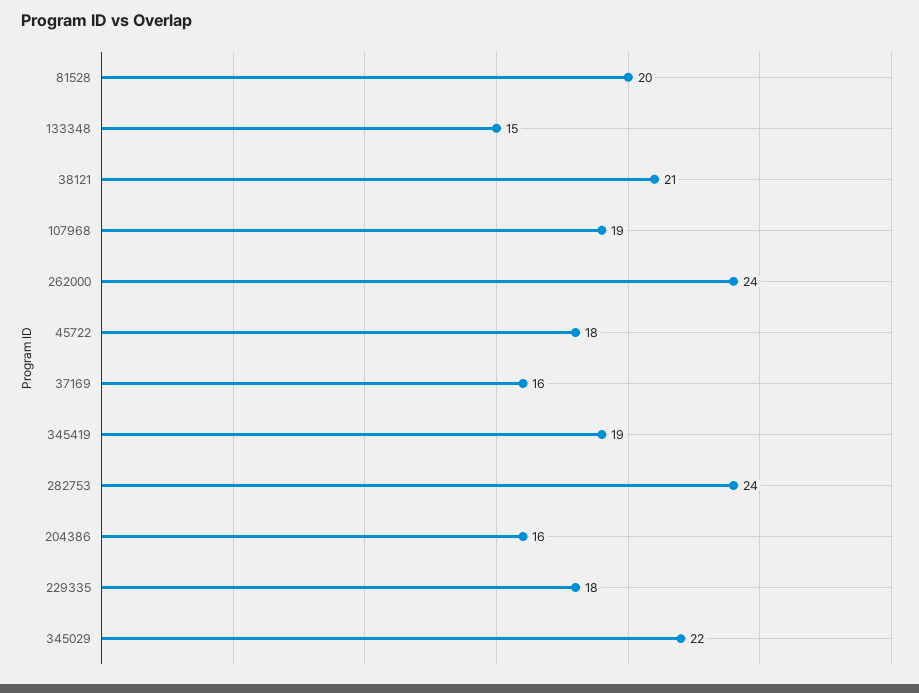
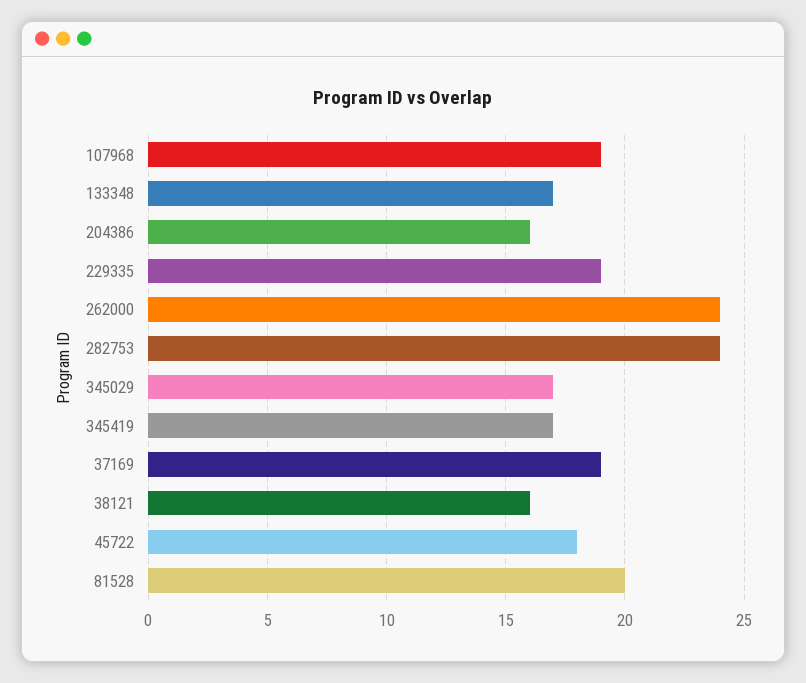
133348: 15 -> 17
38121: 21 -> 16
37169: 16 -> 19
345419: 19 -> 17
229335: 18 -> 19
345029: 22 -> 17

